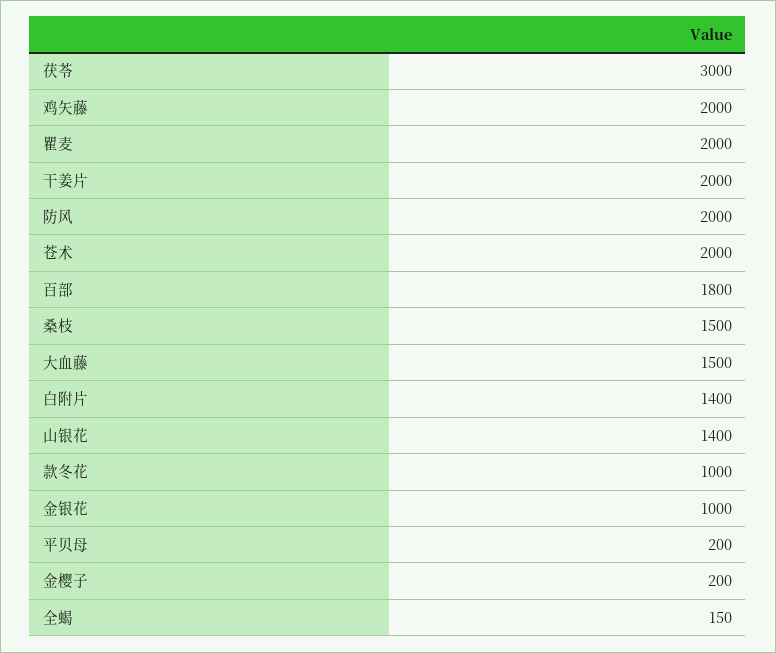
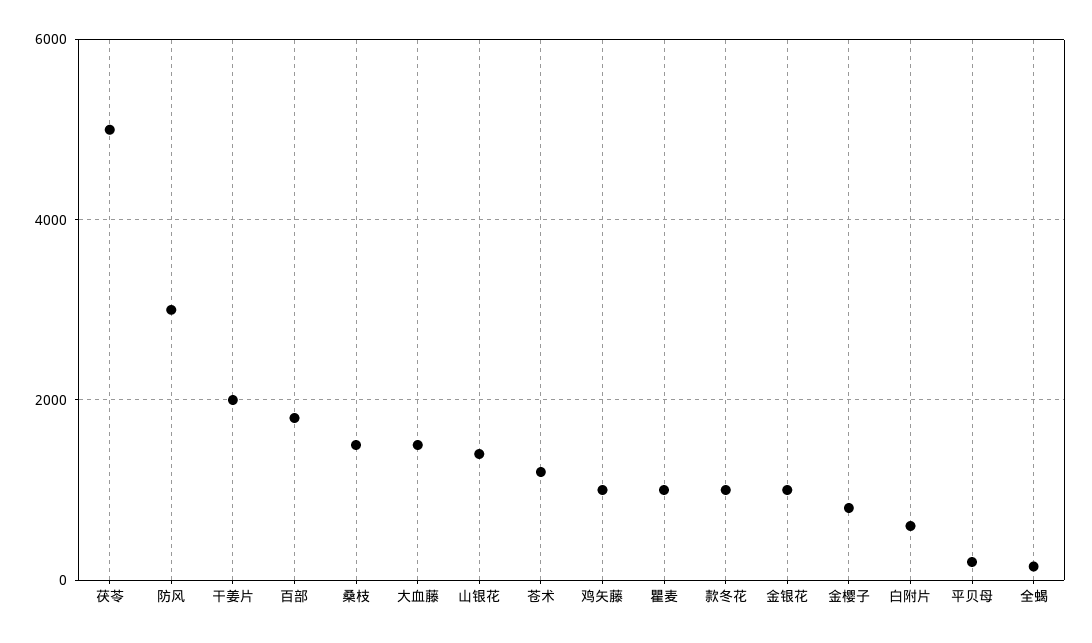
茯苓: 3000 -> 5000
鸡矢藤: 2000 -> 1000
瞿麦: 2000 -> 1000
防风: 2000 -> 3000
苍术: 2000 -> 1200
白附片: 1400 -> 600
金樱子: 200 -> 800

